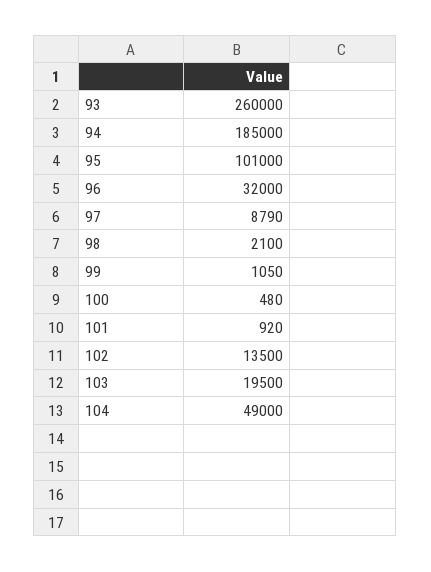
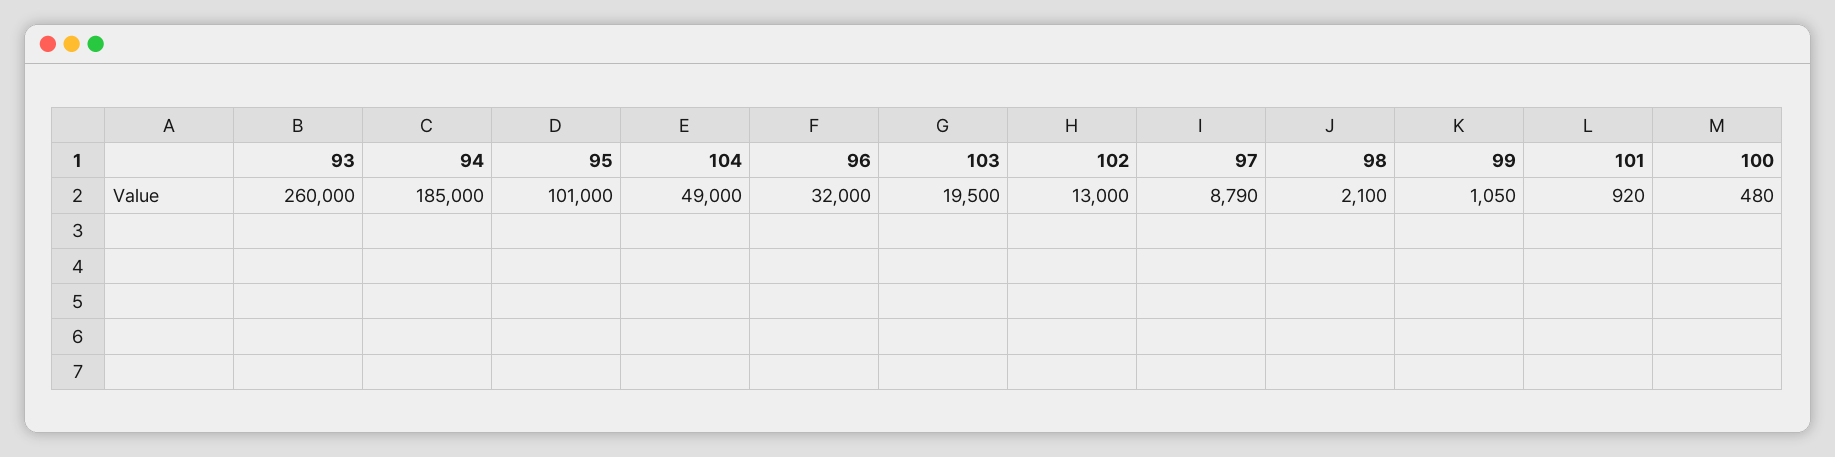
102: 13500 -> 13000

